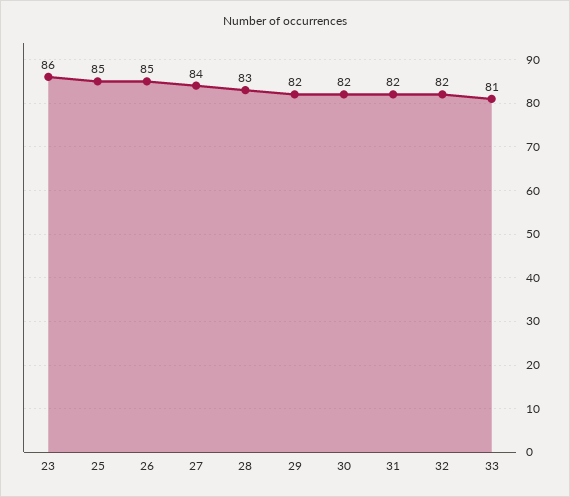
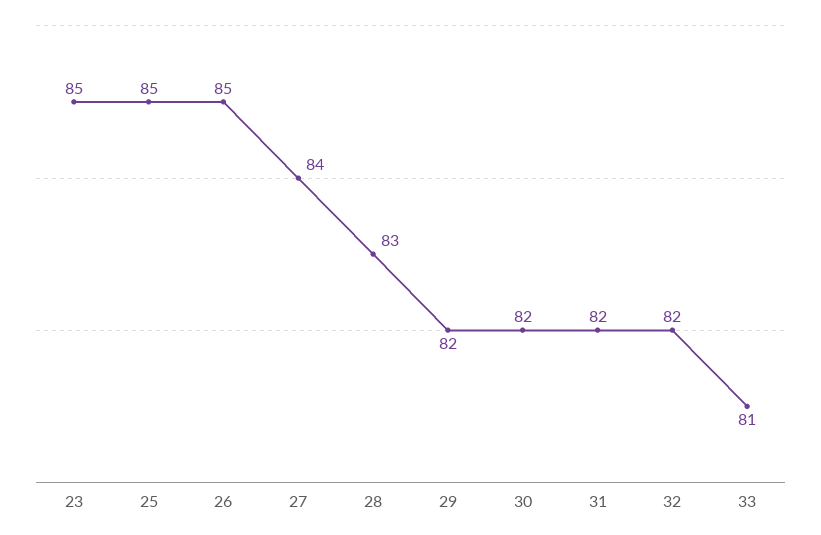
23: 86 -> 85

